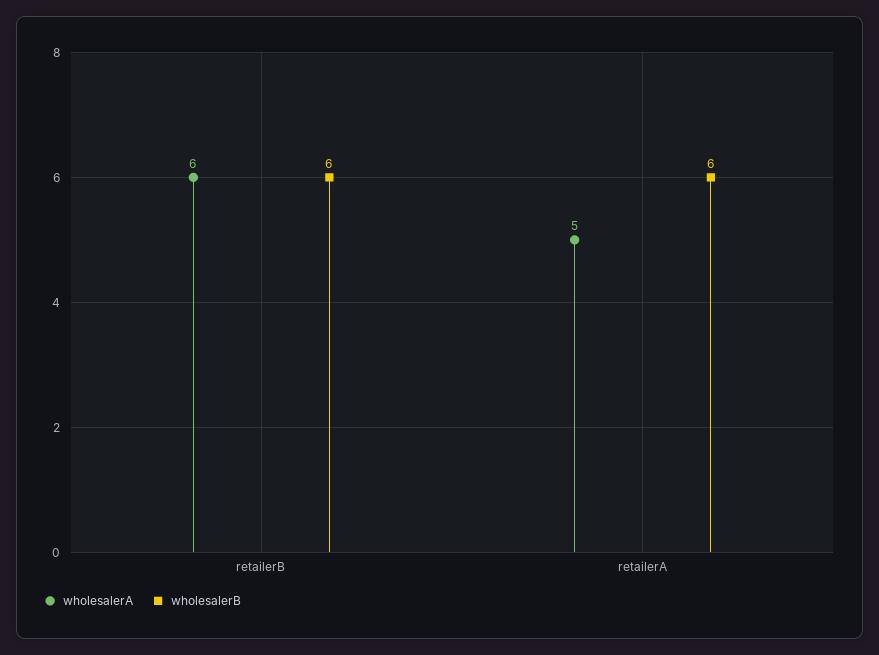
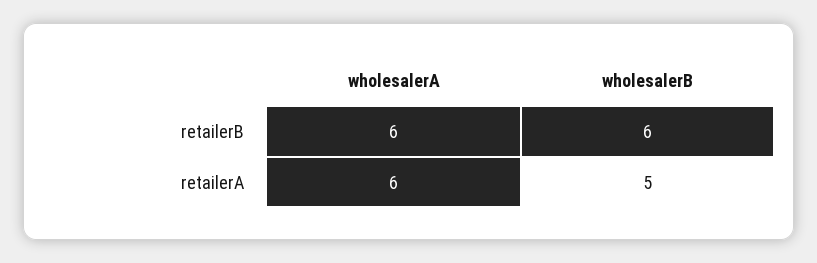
wholesalerA, retailerA: 5 -> 6
wholesalerB, retailerA: 6 -> 5

